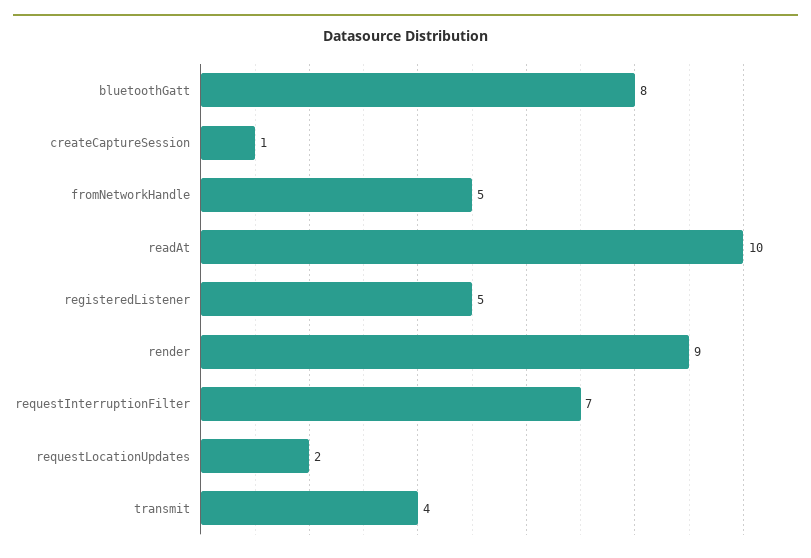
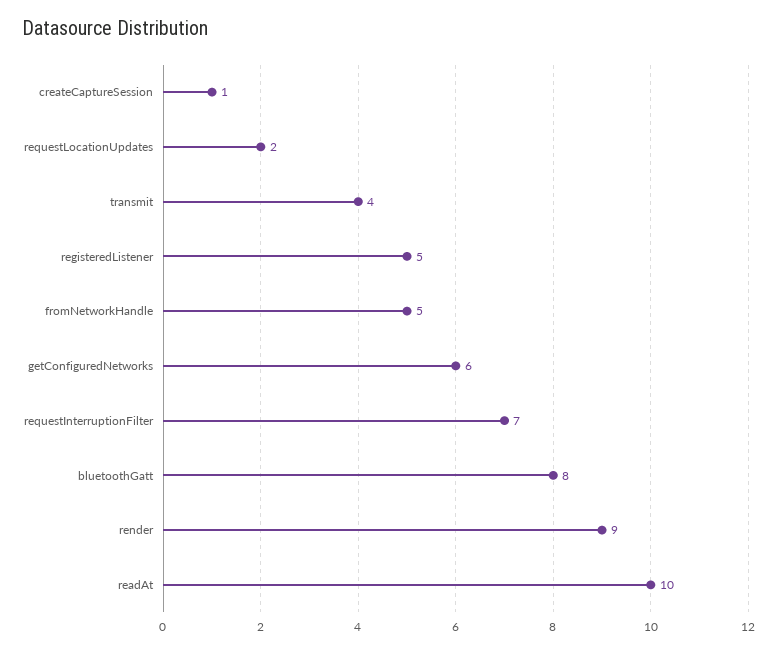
getConfiguredNetworks: none -> 6

